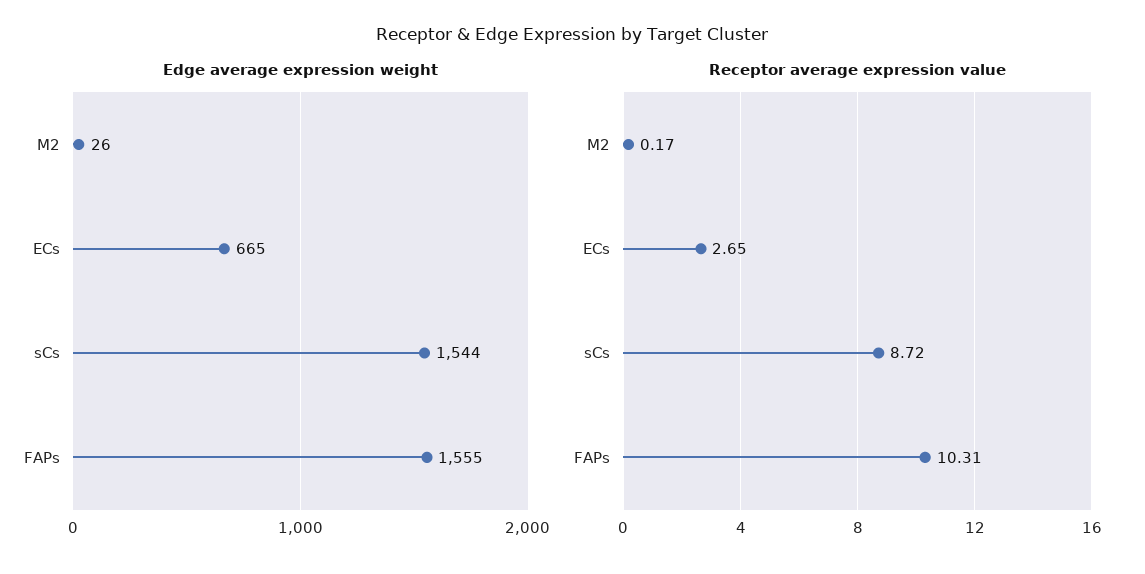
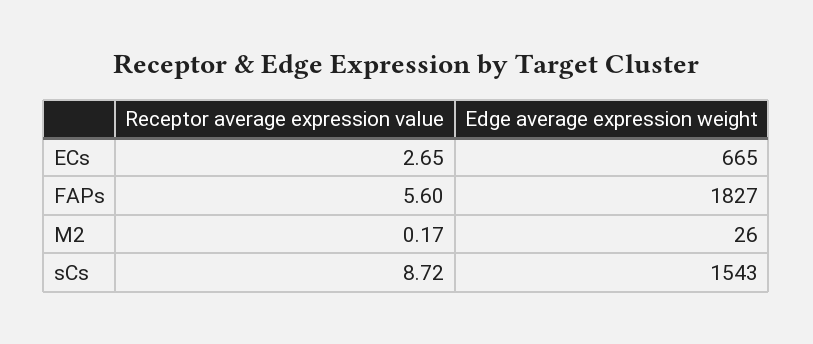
Edge average expression weight, sCs: 1544 -> 1543
Edge average expression weight, FAPs: 1555 -> 1827
Receptor average expression value, FAPs: 10.31 -> 5.6

